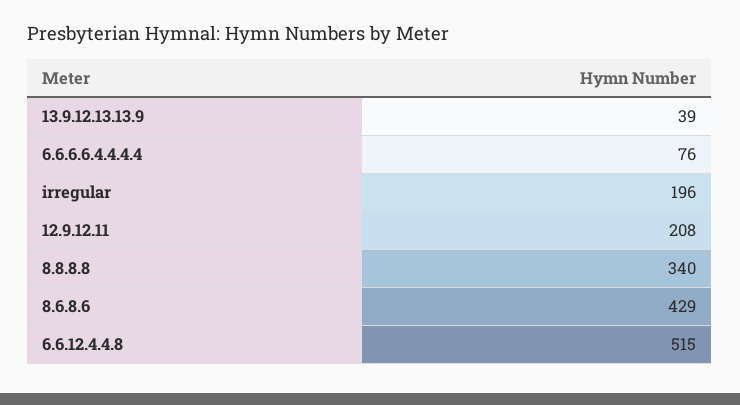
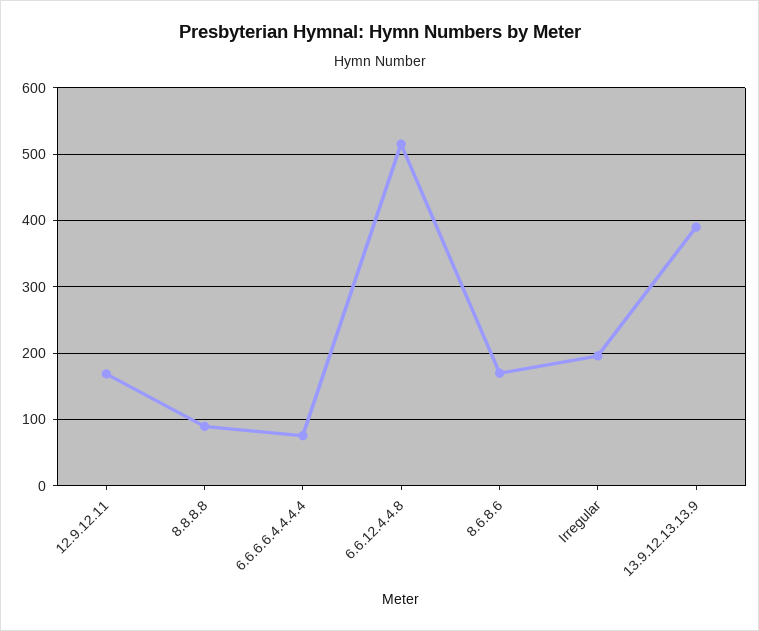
13.9.12.13.13.9: 39 -> 390
12.9.12.11: 208 -> 170
8.8.8.8: 340 -> 90
8.6.8.6: 429 -> 170

